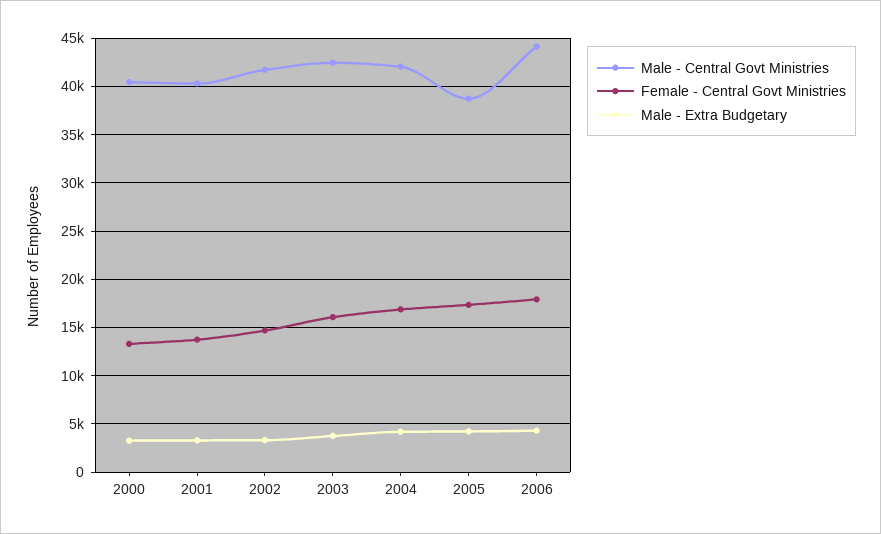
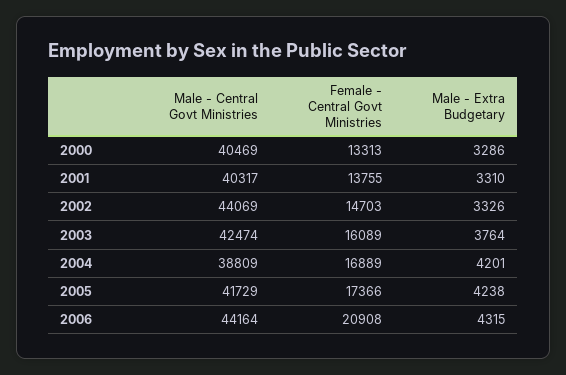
Male - Central Govt Ministries, 2002: 42000 -> 44069
Male - Central Govt Ministries, 2004: 42000 -> 38809
Male - Central Govt Ministries, 2005: 39000 -> 41729
Female - Central Govt Ministries, 2006: 18000 -> 20908

